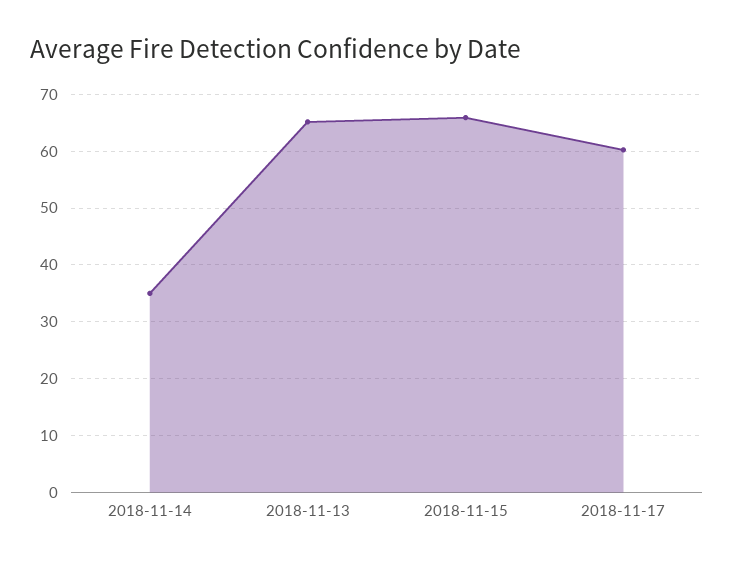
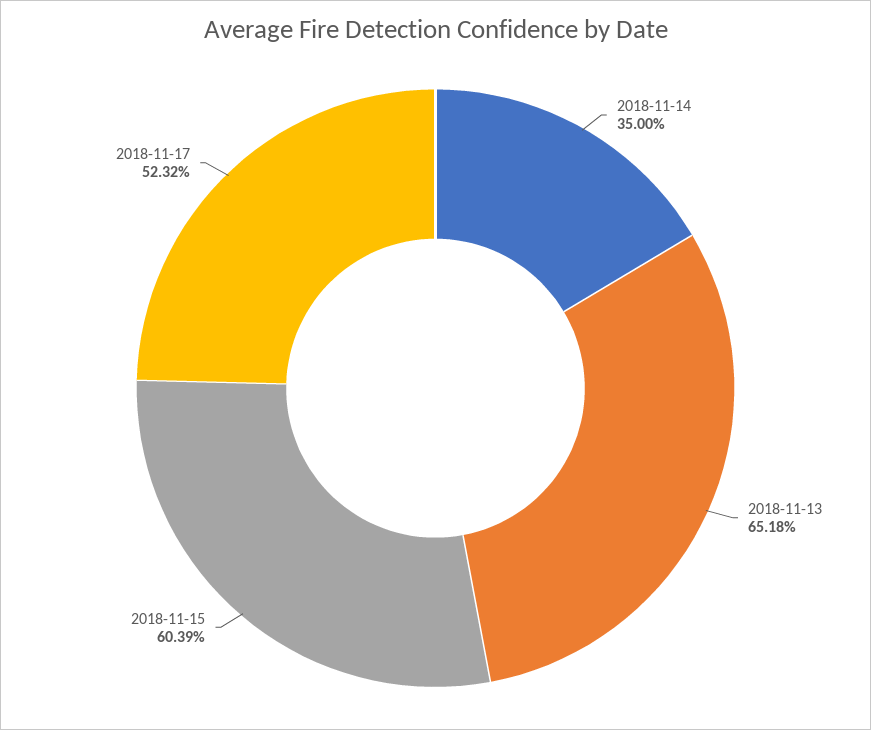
2018-11-15: 66 -> 60.39
2018-11-17: 60 -> 52.32

